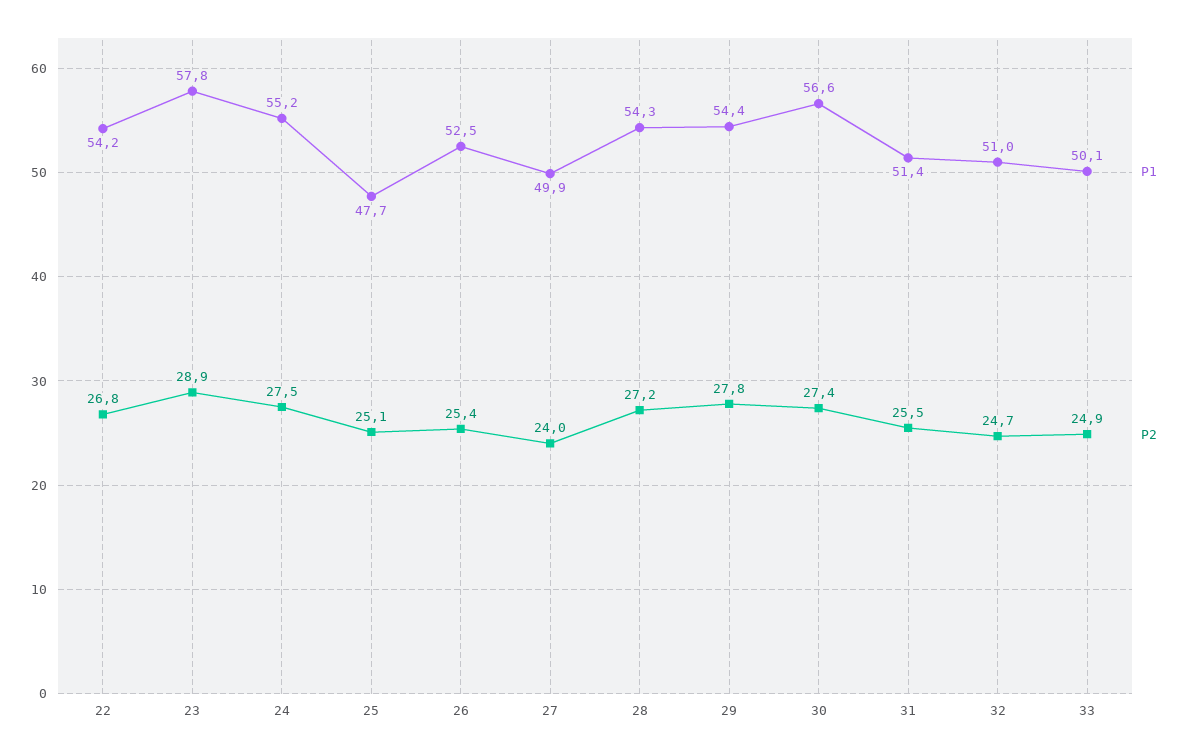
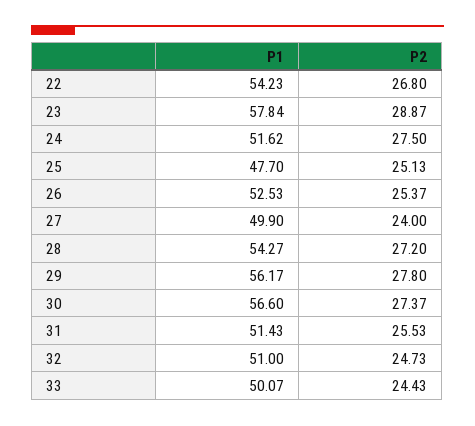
P1, 24: 55.2 -> 51.62
P1, 29: 54.4 -> 56.17
P2, 33: 24.9 -> 24.43

